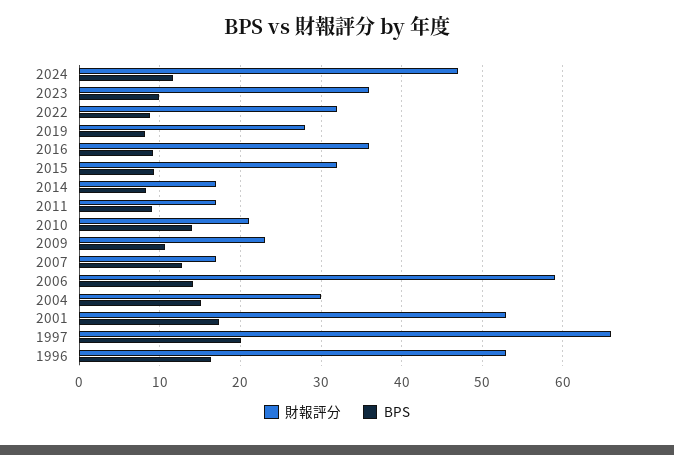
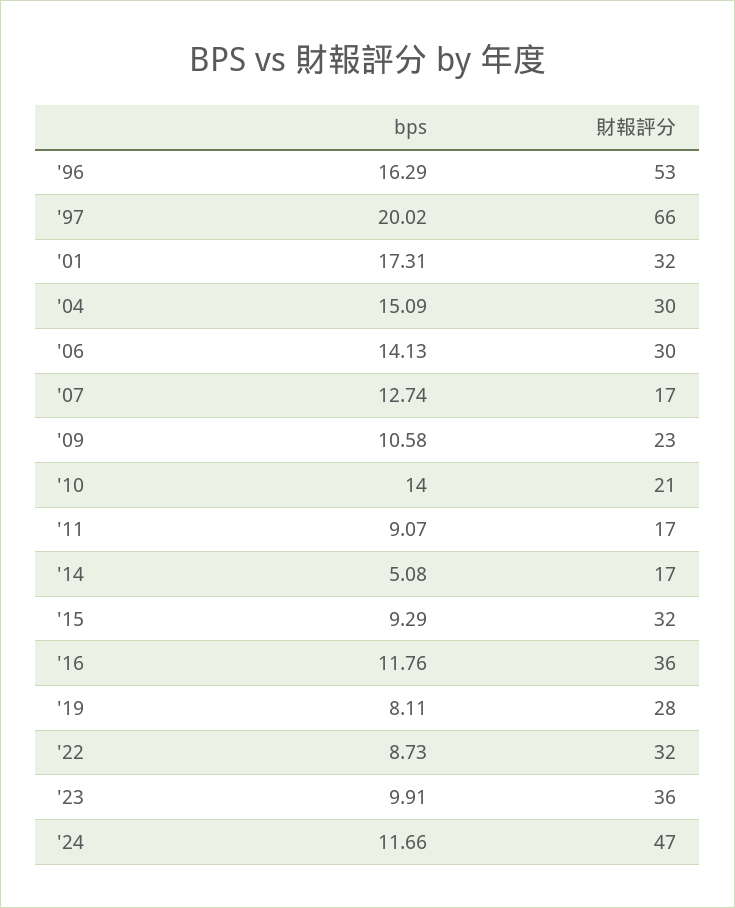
BPS, 2016: 9 -> 11.76
BPS, 2014: 8 -> 5.08
財報評分, 2006: 59 -> 30
財報評分, 2001: 53 -> 32

